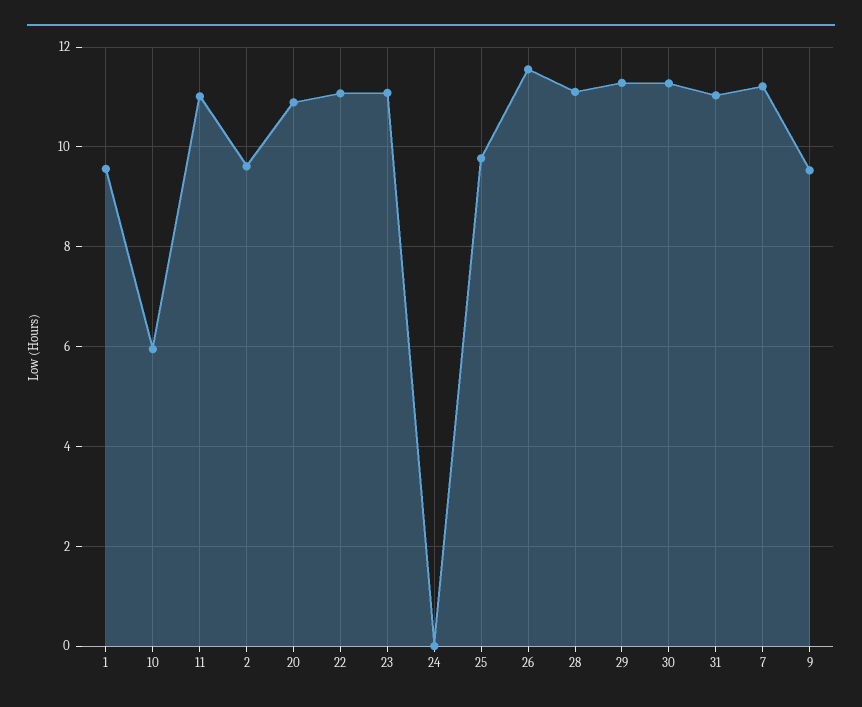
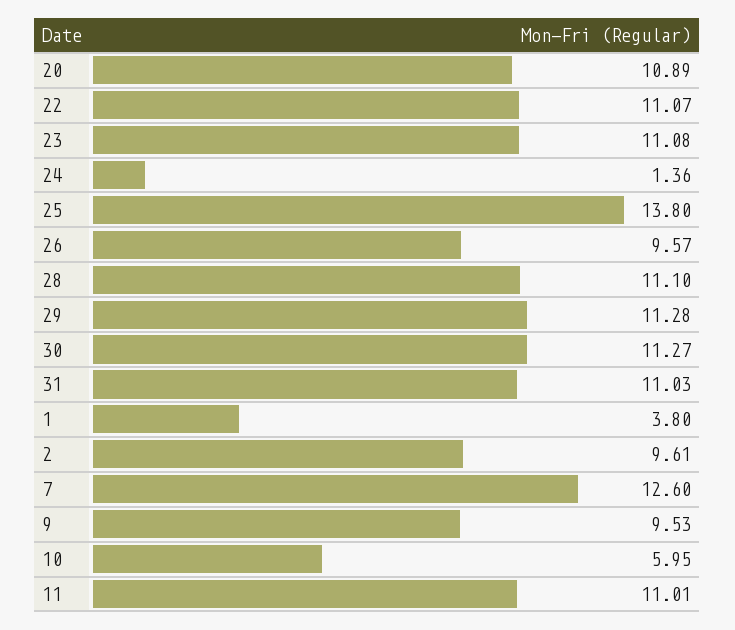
1: 9.6 -> 3.8
24: 0 -> 1.36
25: 9.8 -> 13.8
26: 11.6 -> 9.57
7: 11.2 -> 12.6

